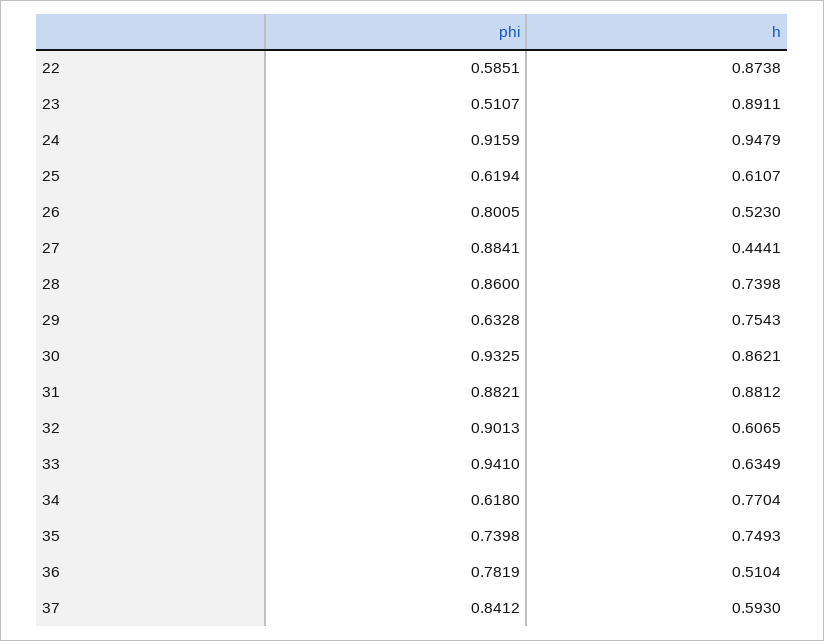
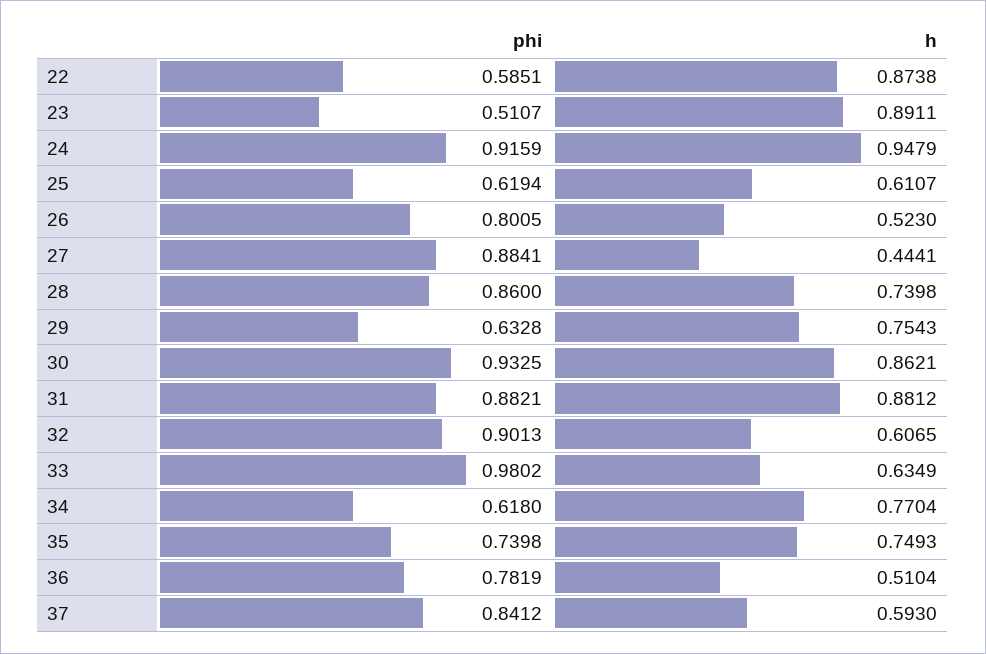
phi, 33: 0.941 -> 0.9802

